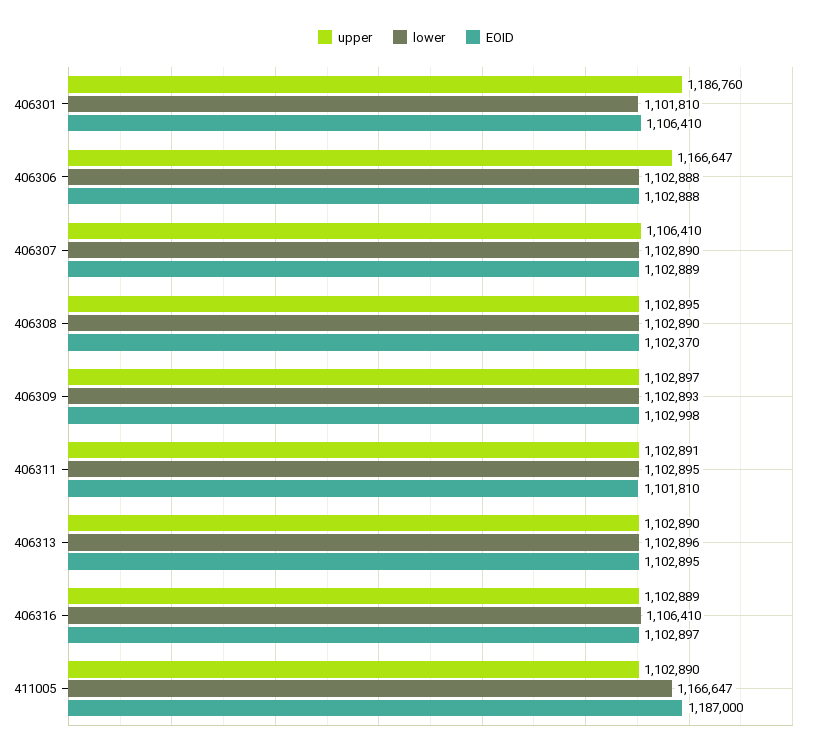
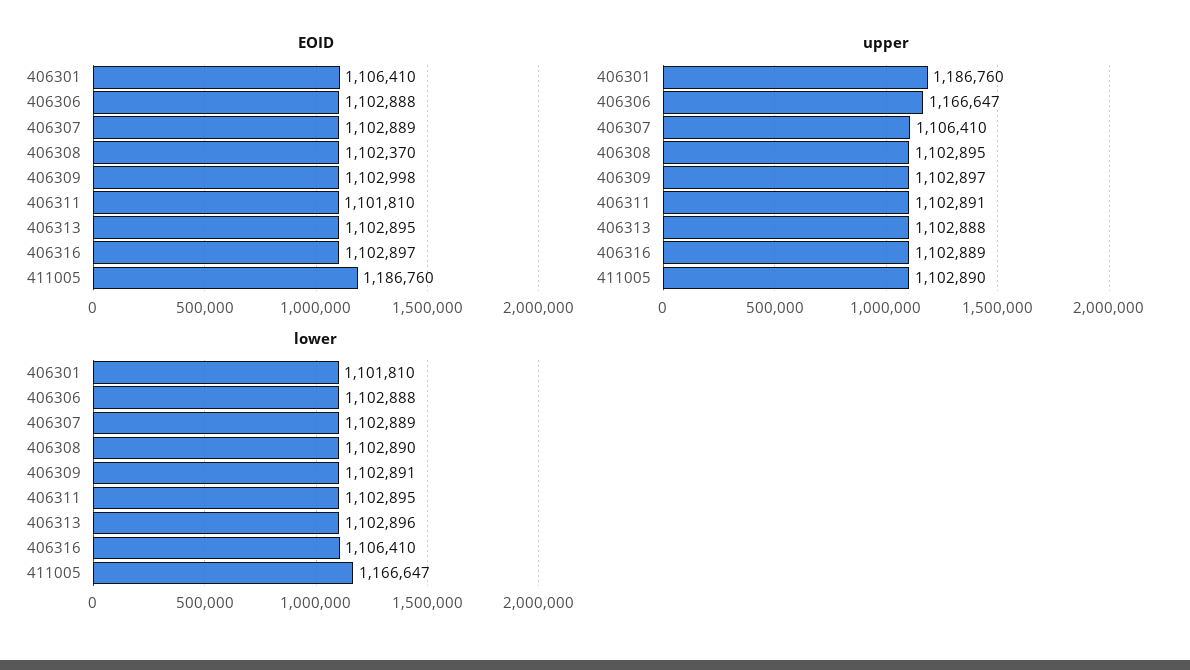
lower, 406307: 1102890 -> 1102889
lower, 406309: 1102893 -> 1102891
upper, 406313: 1102890 -> 1102888
EOID, 411005: 1187000 -> 1186760

